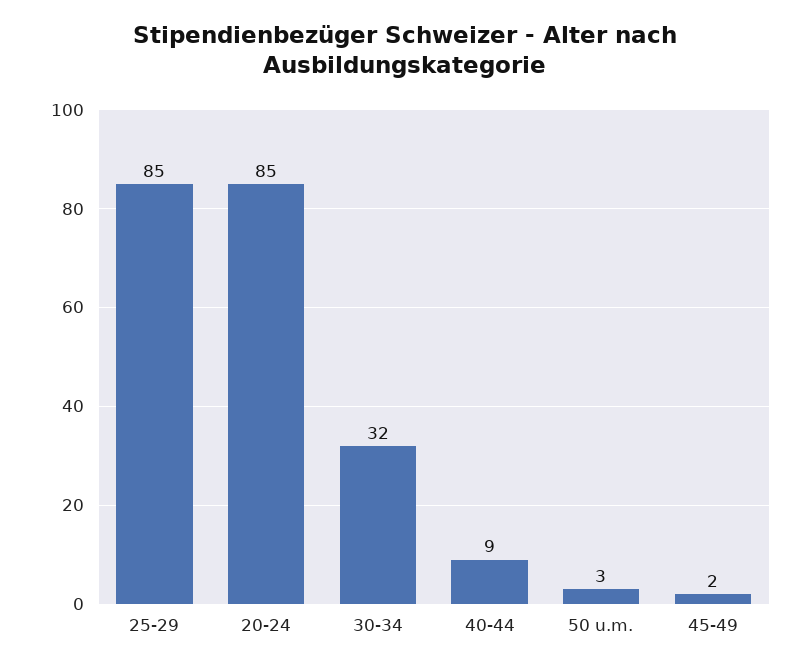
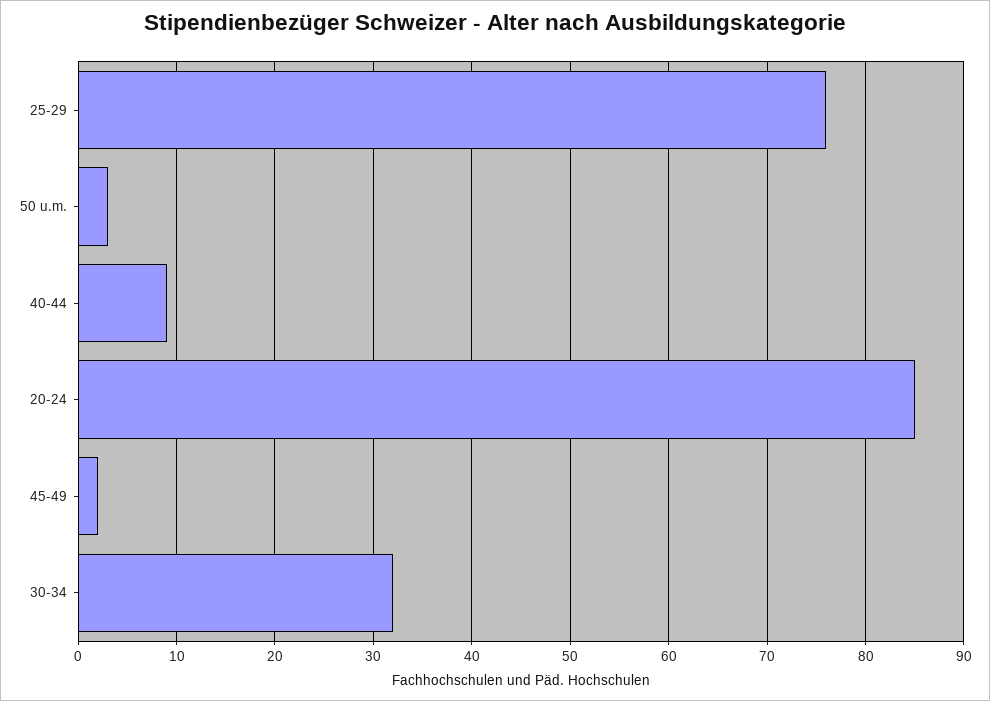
25-29: 85 -> 76

